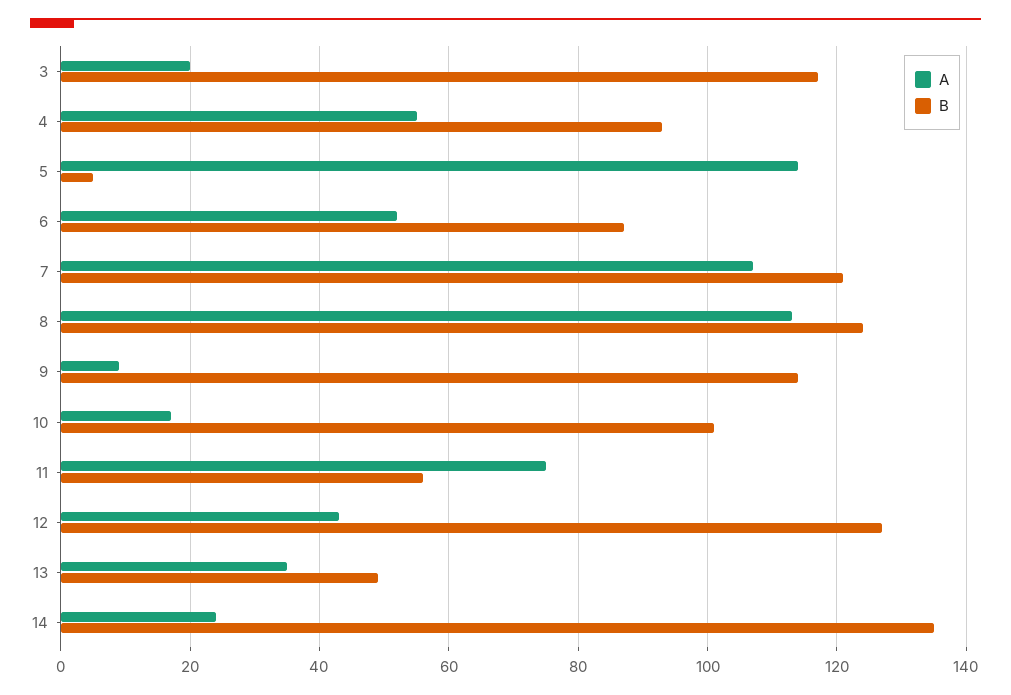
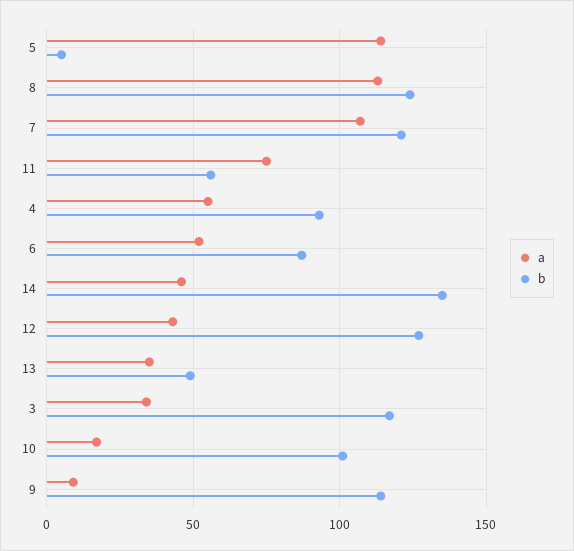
A, 3: 20 -> 35
A, 14: 25 -> 45

